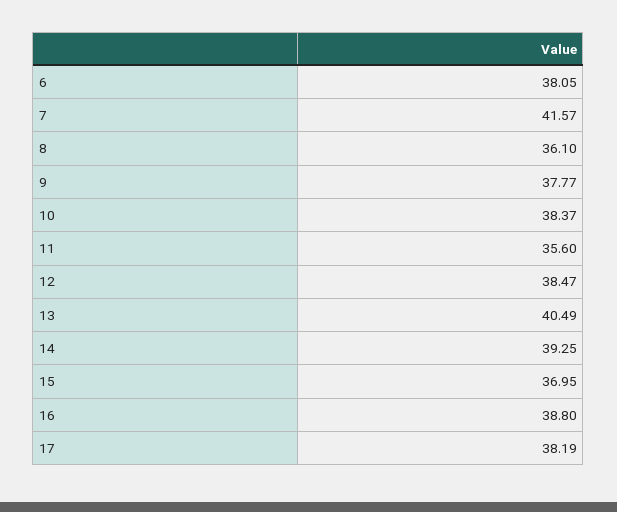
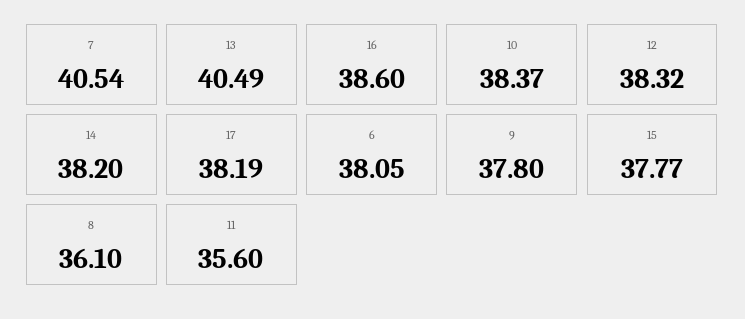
7: 41.57 -> 40.54
9: 37.77 -> 37.8
12: 38.47 -> 38.32
14: 39.25 -> 38.2
15: 36.95 -> 37.77
16: 38.8 -> 38.6

